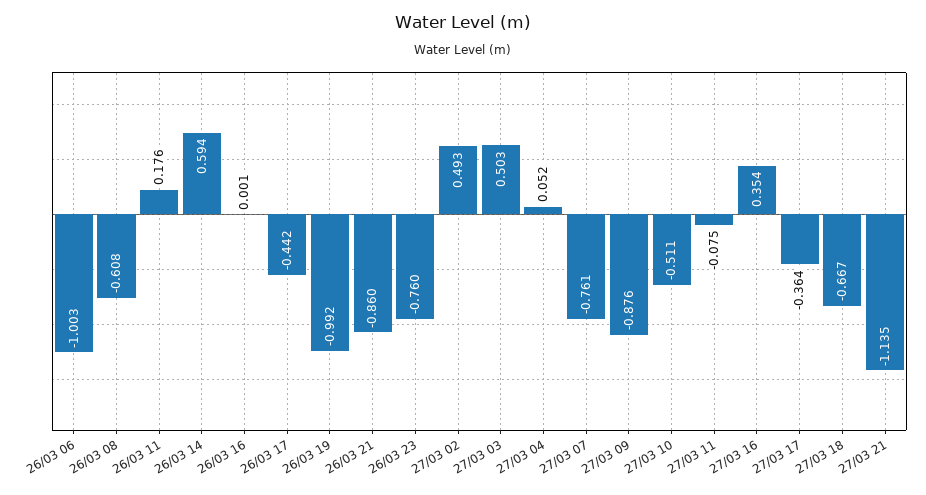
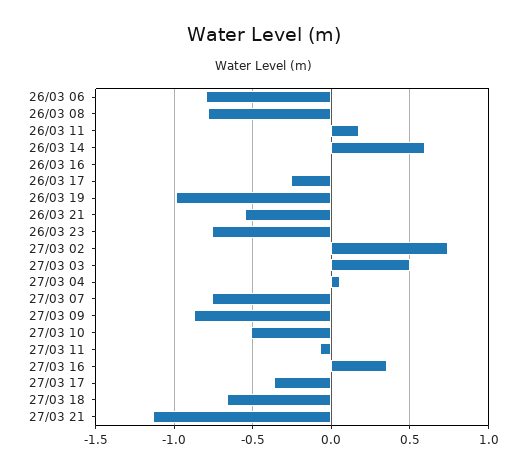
26/03 06: -1.003 -> -0.8
26/03 08: -0.608 -> -0.8
26/03 17: -0.442 -> -0.25
26/03 21: -0.86 -> -0.55
27/03 02: 0.493 -> 0.75

